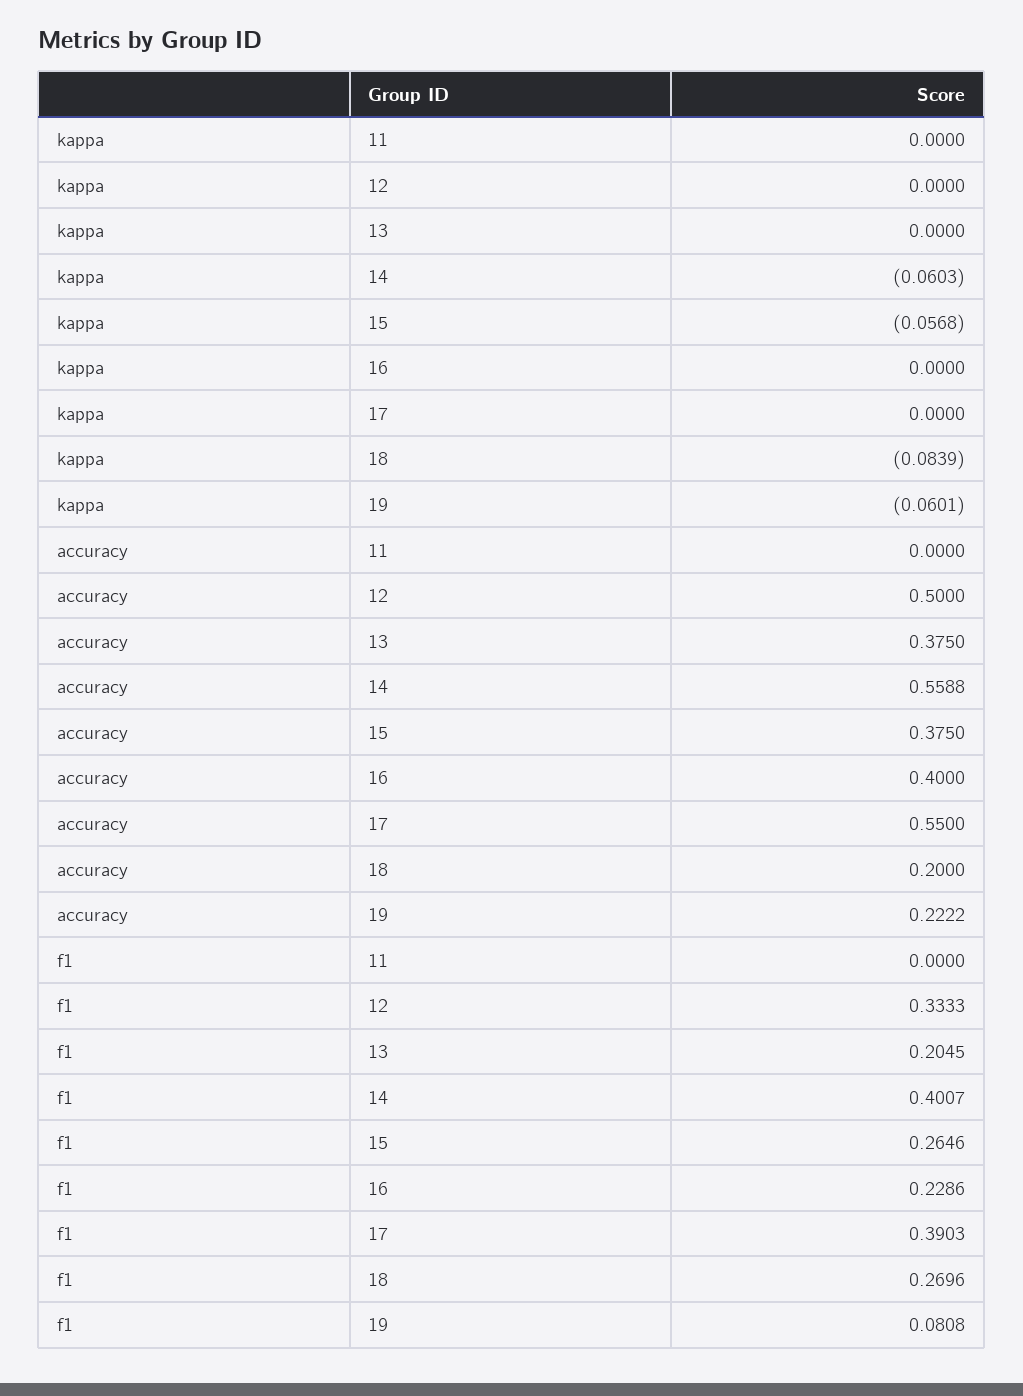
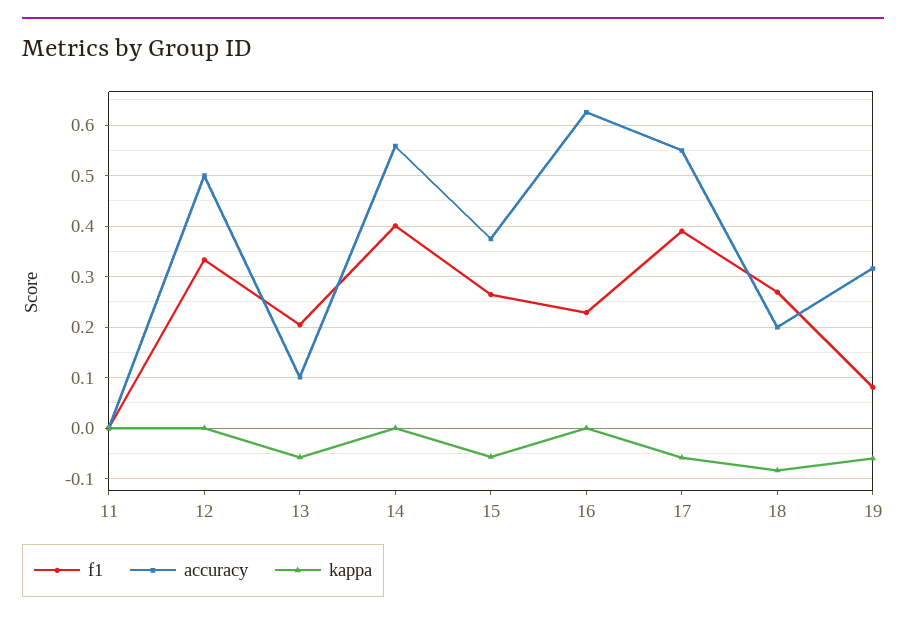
kappa, 13: 0 -> -0.06
kappa, 14: -0.0603 -> 0
kappa, 17: 0 -> -0.06
accuracy, 13: 0.375 -> 0.1
accuracy, 16: 0.4 -> 0.62
accuracy, 19: 0.2222 -> 0.32

